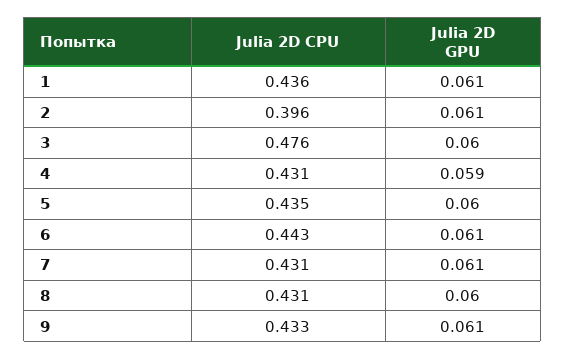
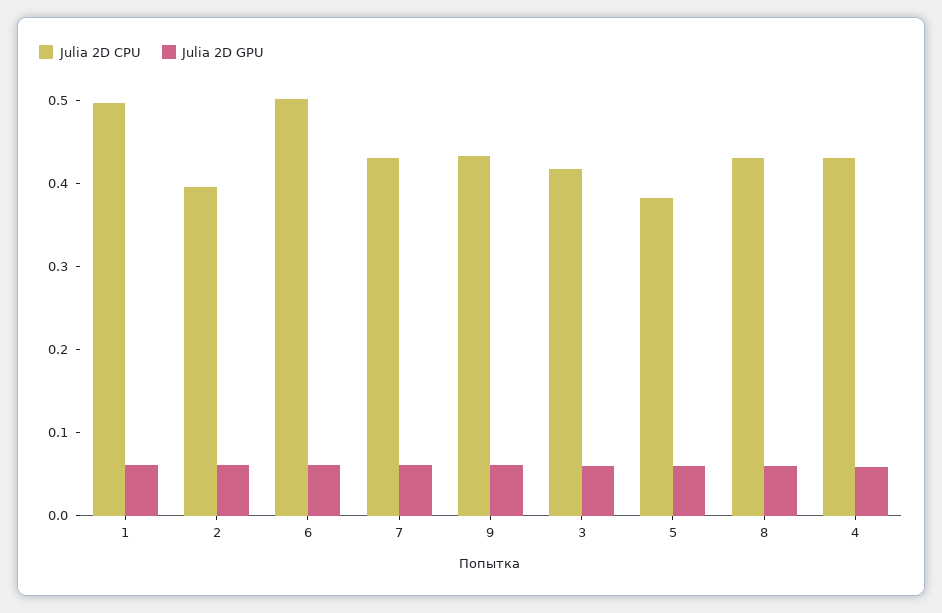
Julia 2D CPU, 1: 0.436 -> 0.5
Julia 2D CPU, 3: 0.476 -> 0.42
Julia 2D CPU, 5: 0.435 -> 0.38
Julia 2D CPU, 6: 0.443 -> 0.5

